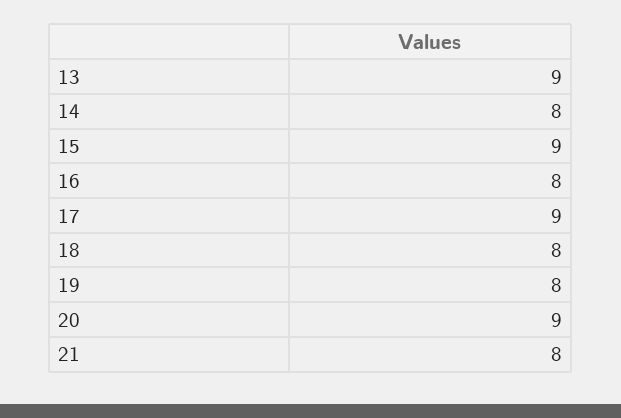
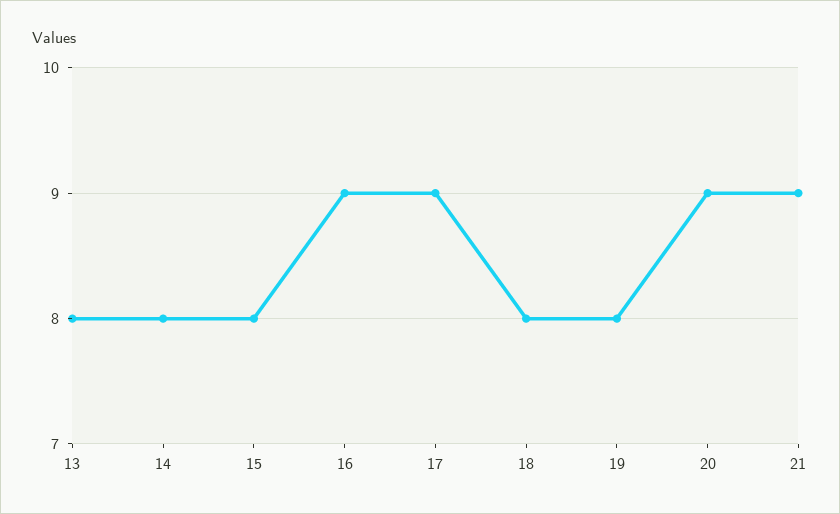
13: 9 -> 8
15: 9 -> 8
16: 8 -> 9
21: 8 -> 9

